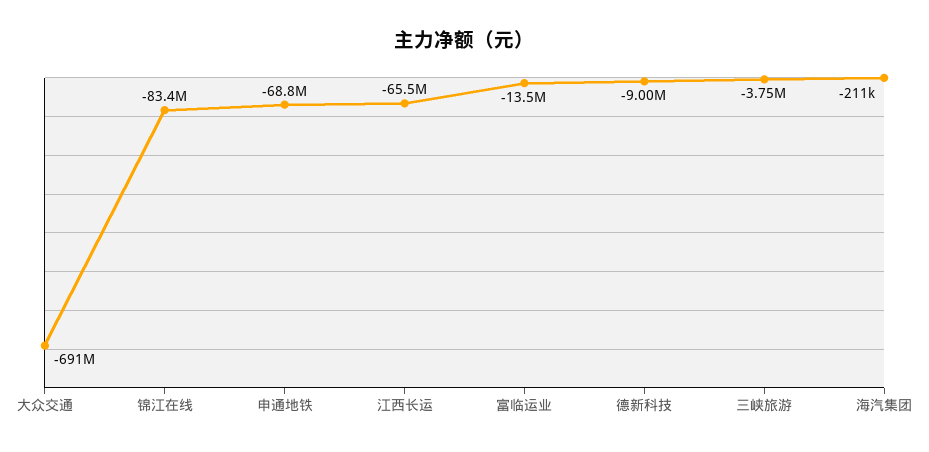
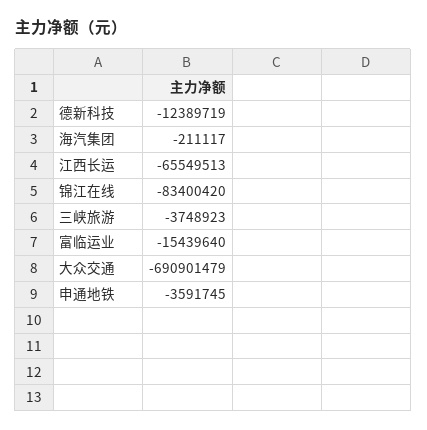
申通地铁: -68800000 -> -3591745
富临运业: -13500000 -> -15439640
德新科技: -9000000 -> -12389719

